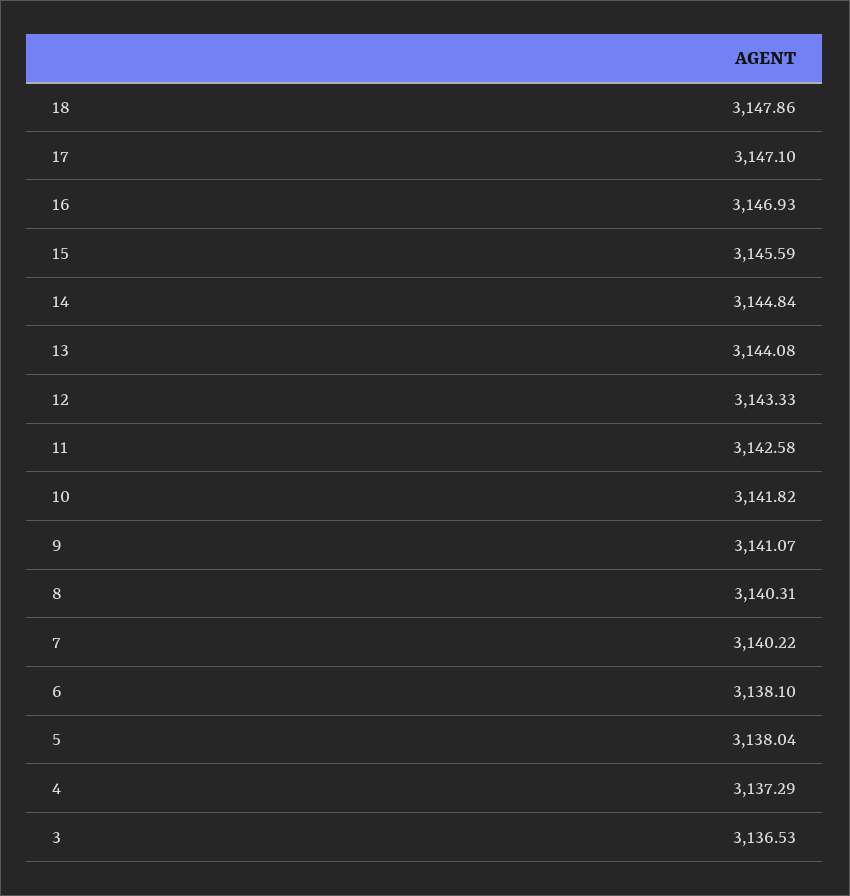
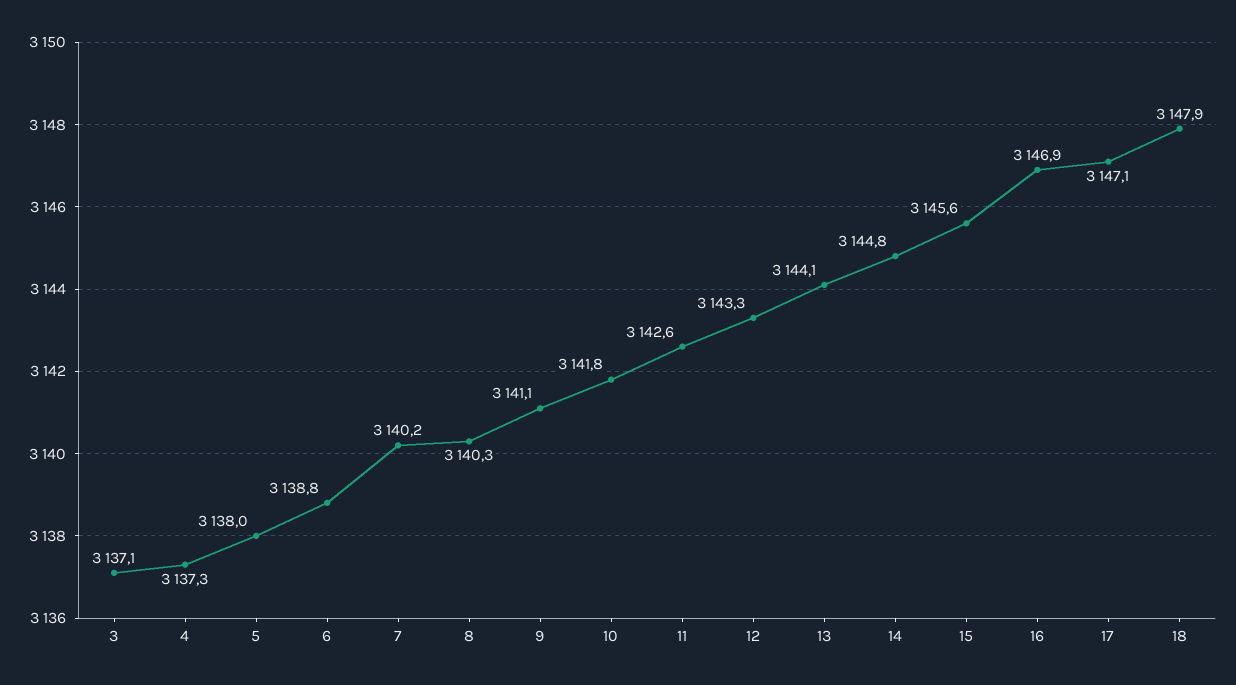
6: 3138.1 -> 3138.8
3: 3136.53 -> 3137.1

